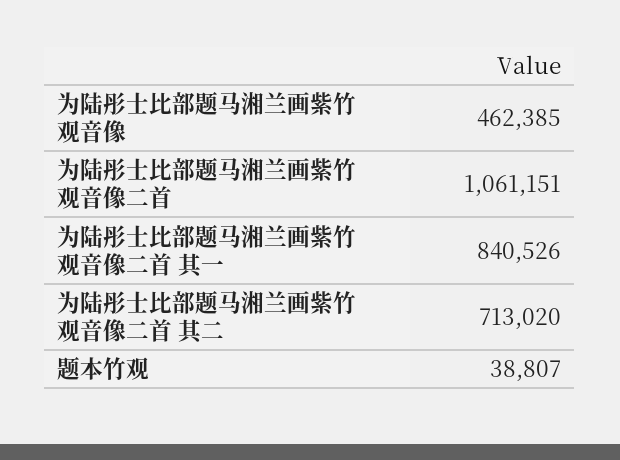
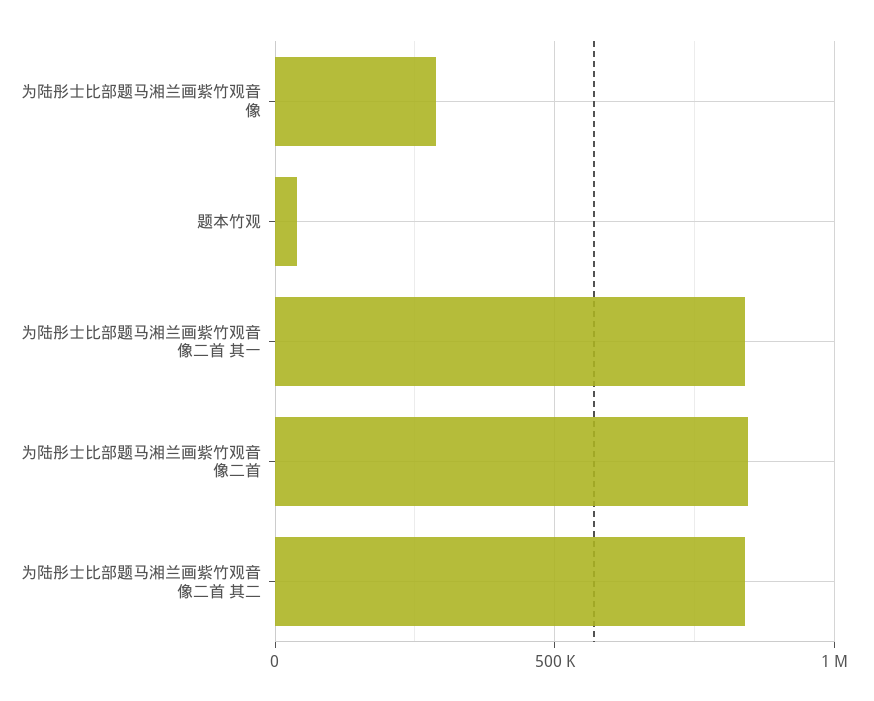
为陆彤士比部题马湘兰画紫竹观音像: 462385 -> 300000
为陆彤士比部题马湘兰画紫竹观音像二首: 1061151 -> 850000
为陆彤士比部题马湘兰画紫竹观音像二首 其二: 713020 -> 850000

